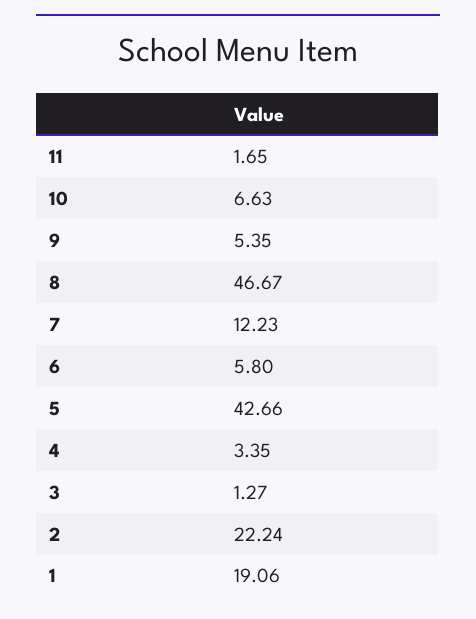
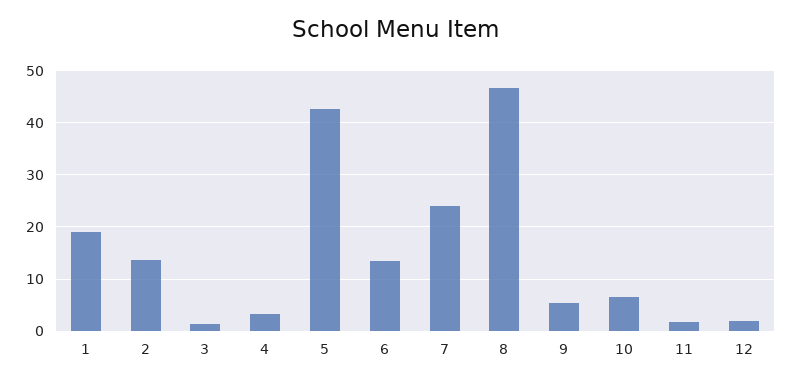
7: 12.23 -> 24
6: 5.8 -> 14
2: 22.24 -> 14
12: none -> 2

